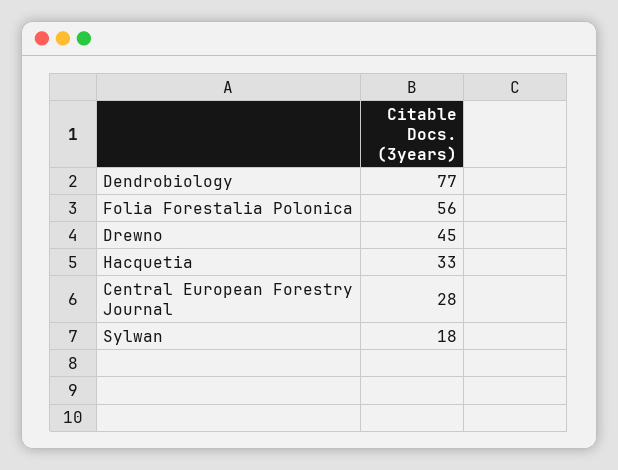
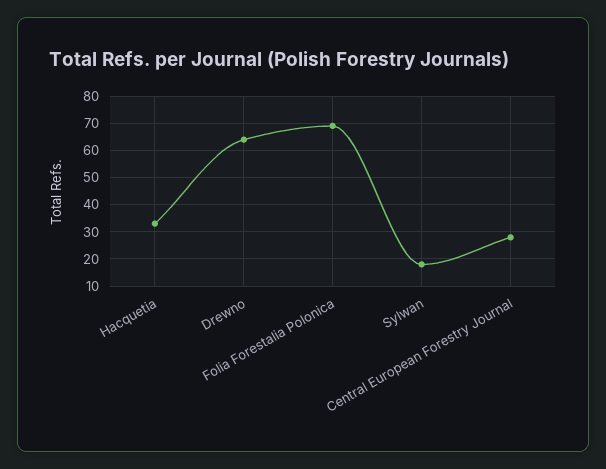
Dendrobiology: 77 -> none
Folia Forestalia Polonica: 56 -> 70
Drewno: 45 -> 65

